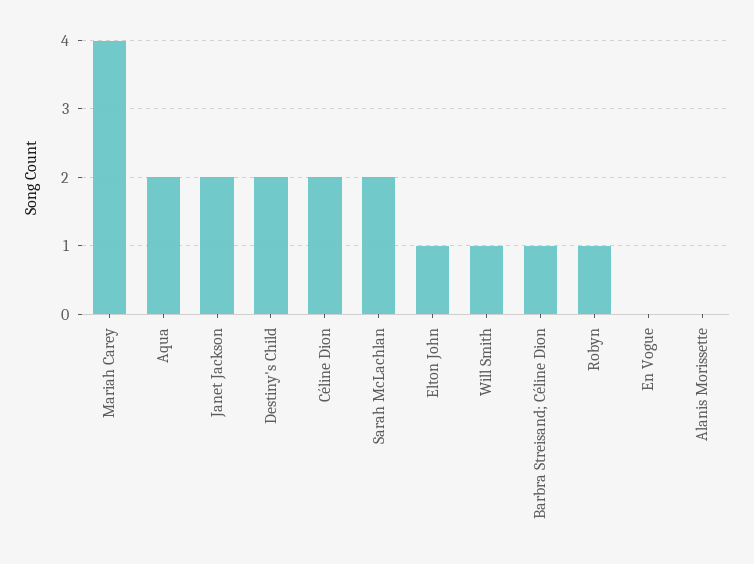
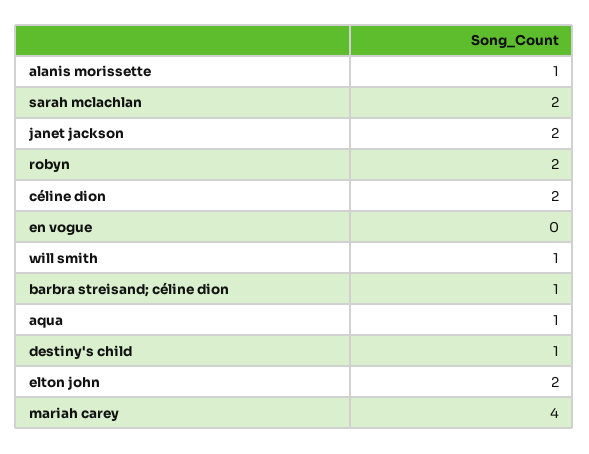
Aqua: 2 -> 1
Destiny's Child: 2 -> 1
Elton John: 1 -> 2
Robyn: 1 -> 2
Alanis Morissette: 0 -> 1

